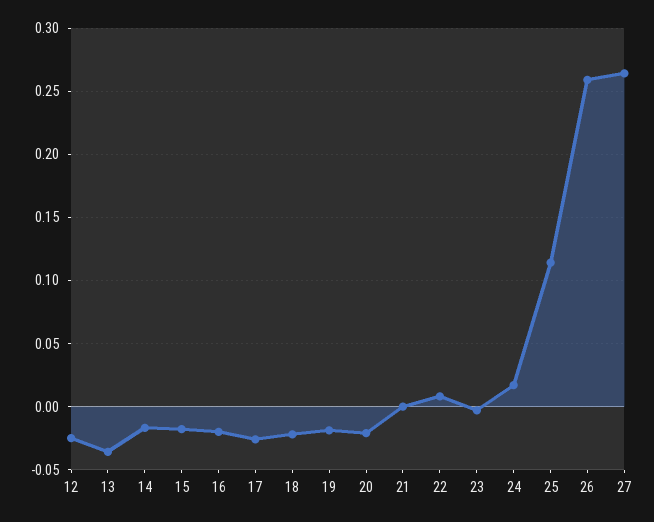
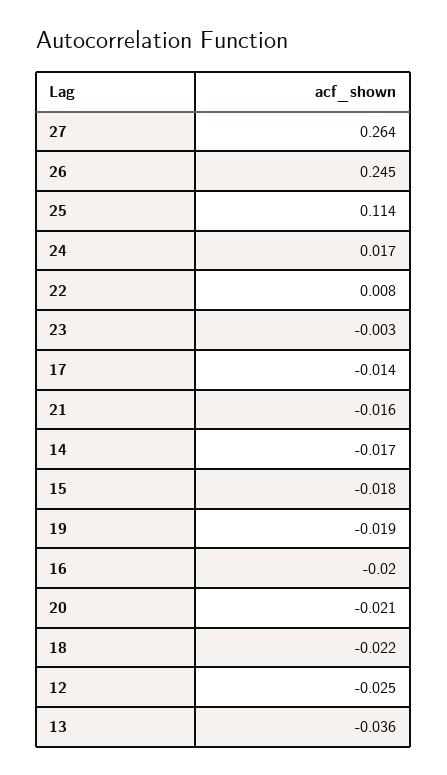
17: -0.025 -> -0.014
21: 0 -> -0.016
26: 0.26 -> 0.245

